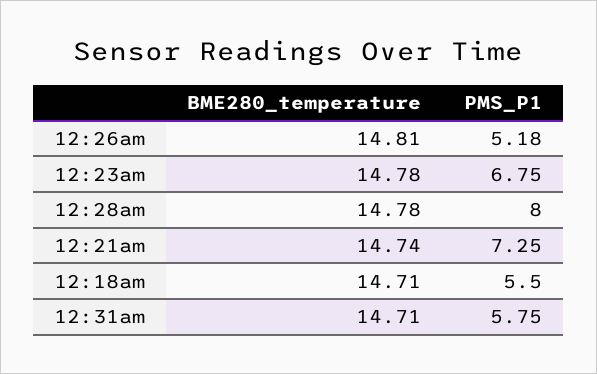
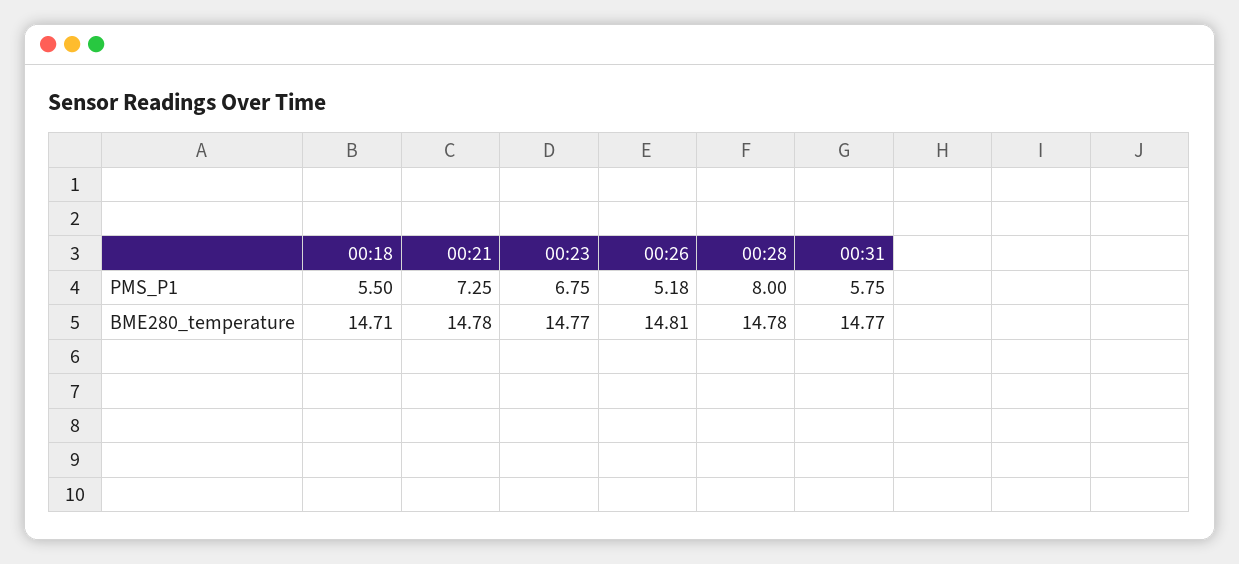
BME280_temperature, 12:23am: 14.78 -> 14.77
BME280_temperature, 12:21am: 14.74 -> 14.78
BME280_temperature, 12:31am: 14.71 -> 14.77

